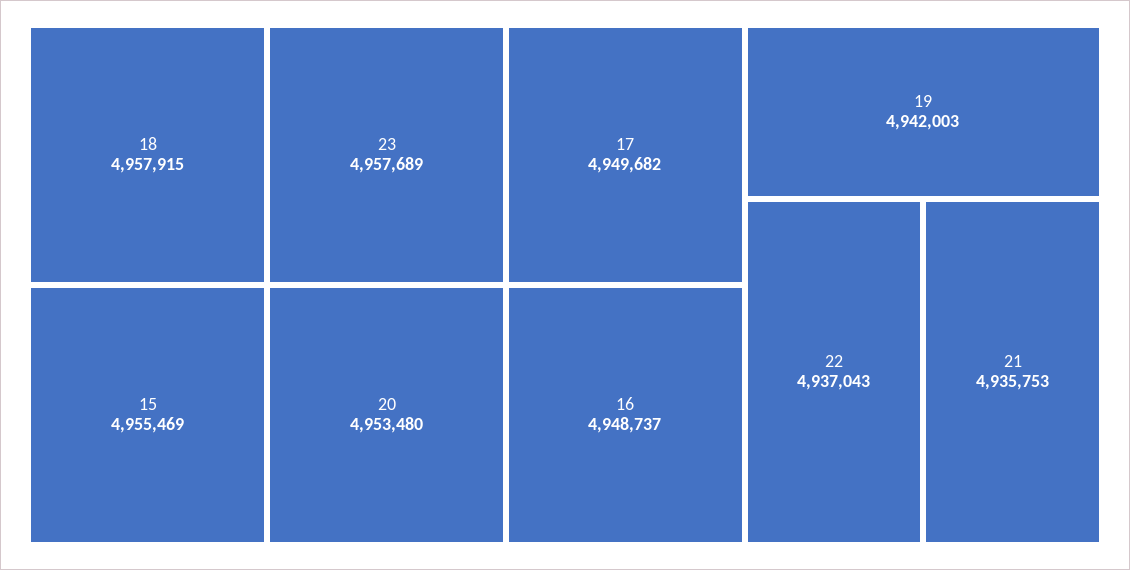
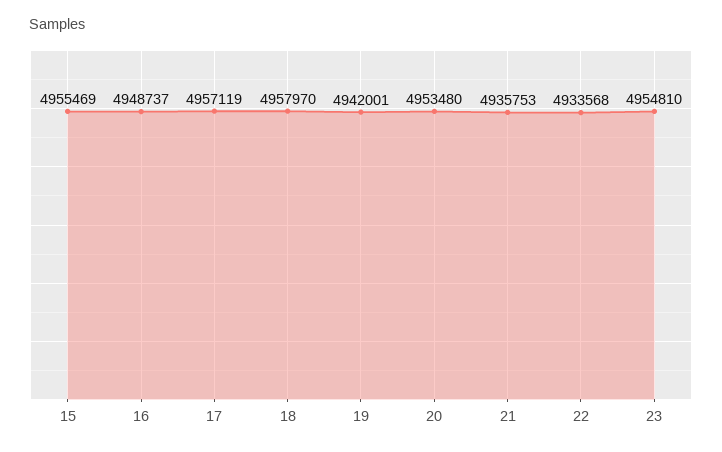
18: 4957915 -> 4957970
23: 4957689 -> 4954810
17: 4949682 -> 4957119
19: 4942003 -> 4942001
22: 4937043 -> 4933568

